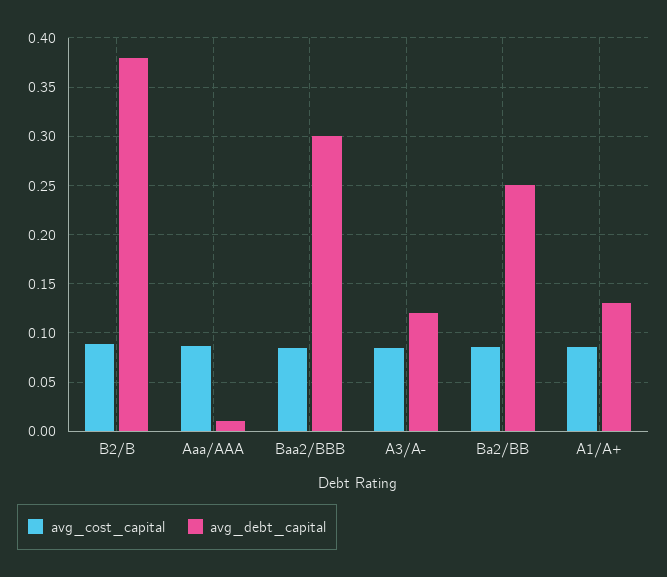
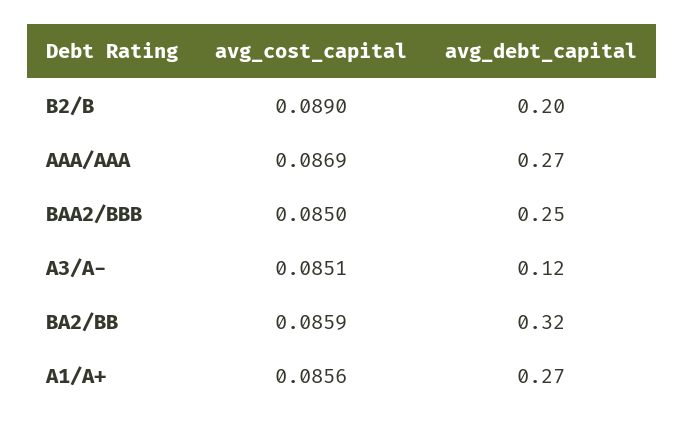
avg_debt_capital, B2/B: 0.38 -> 0.2
avg_debt_capital, Aaa/AAA: 0.01 -> 0.27
avg_debt_capital, Baa2/BBB: 0.3 -> 0.25
avg_debt_capital, Ba2/BB: 0.25 -> 0.32
avg_debt_capital, A1/A+: 0.13 -> 0.27

